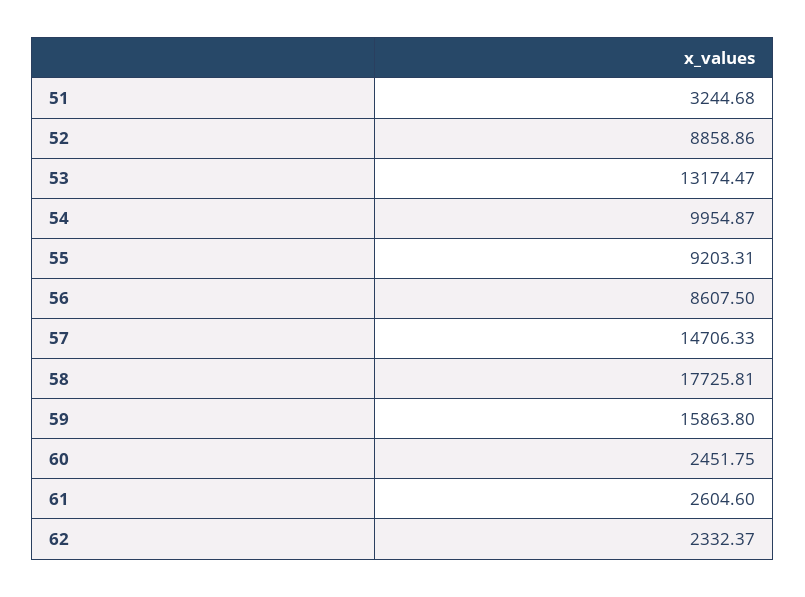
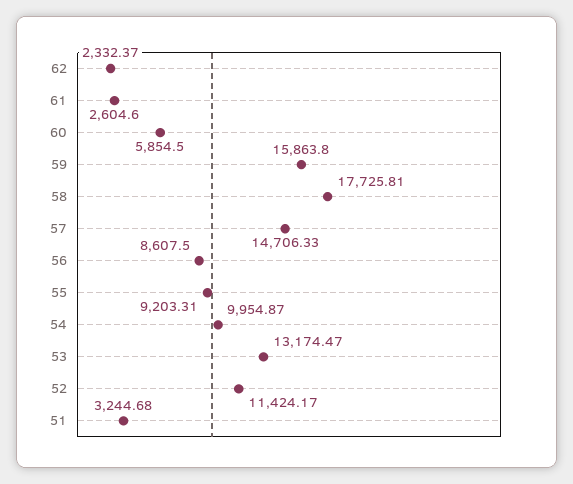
52: 8858.86 -> 11424.17
60: 2451.75 -> 5854.5

